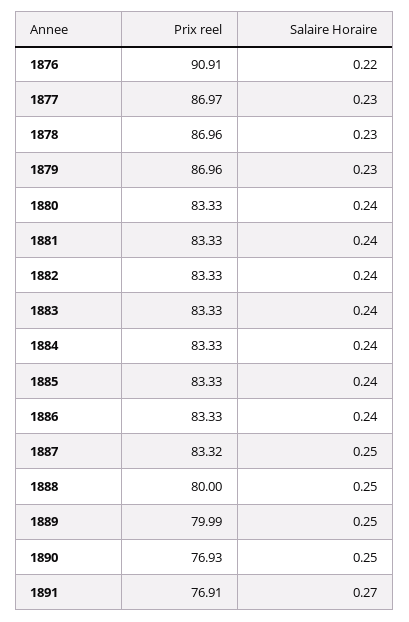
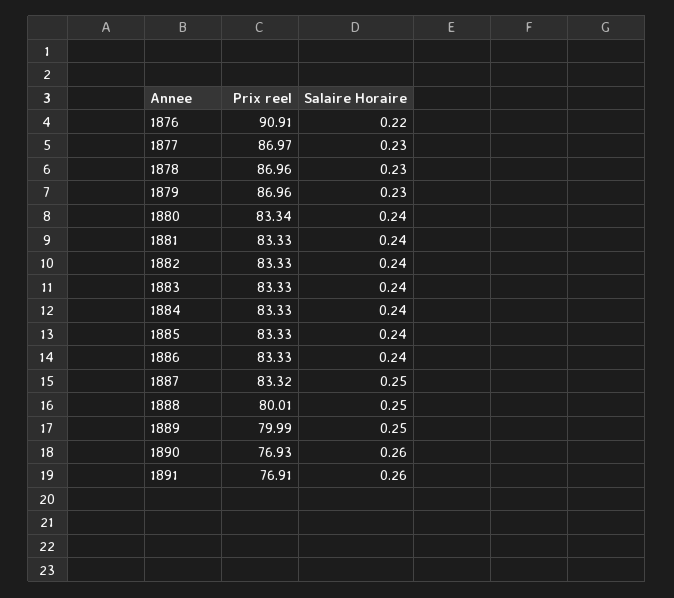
Prix reel, 1880: 83.33 -> 83.34
Prix reel, 1888: 80 -> 80.01
Salaire Horaire, 1890: 0.25 -> 0.26
Salaire Horaire, 1891: 0.27 -> 0.26

